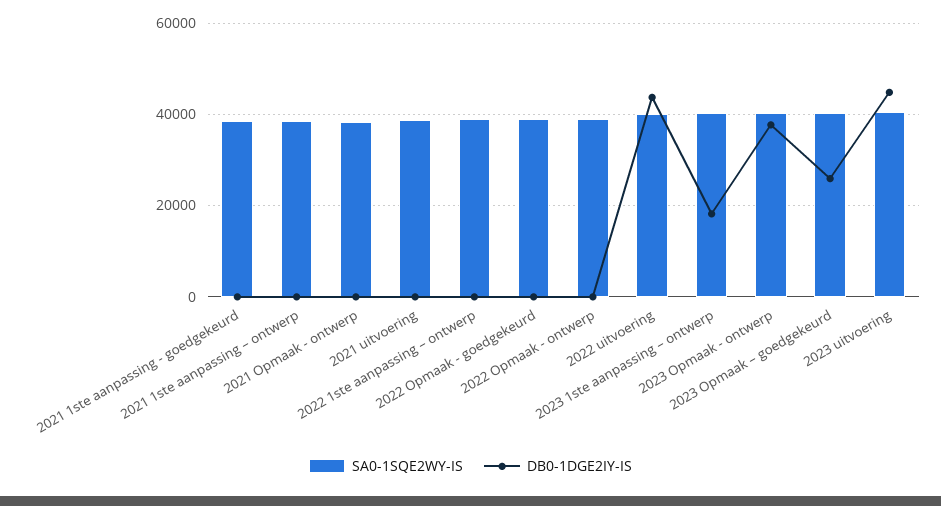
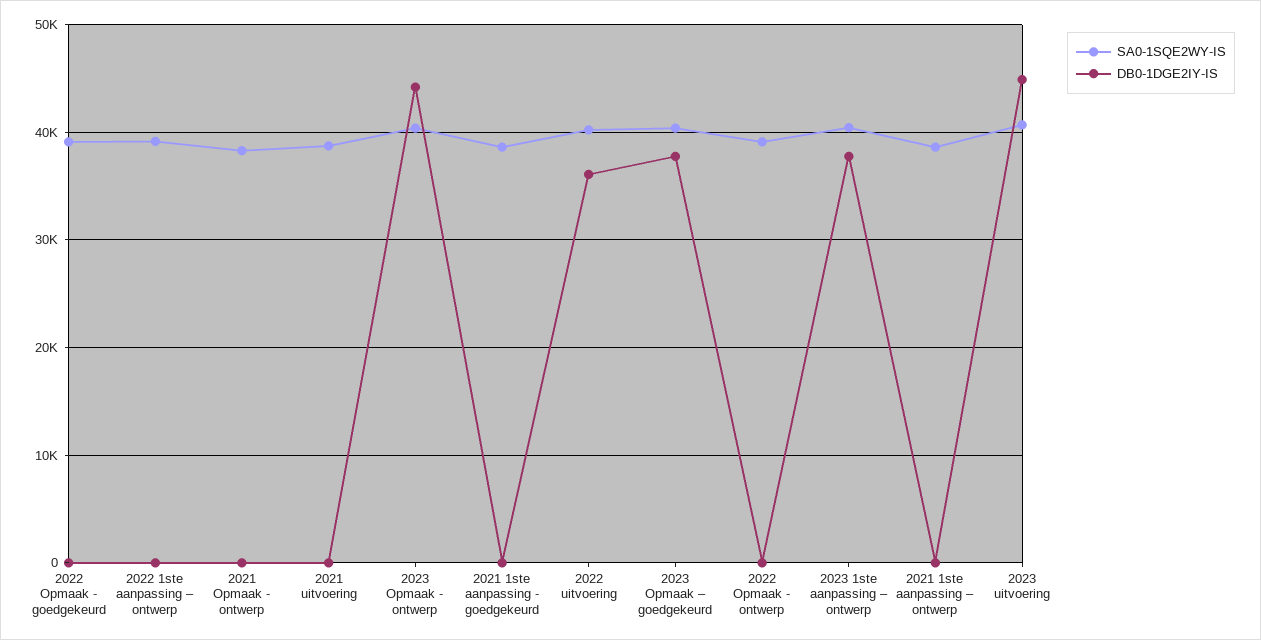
DB0-1DGE2IY-IS, 2022 uitvoering: 44000 -> 36000
DB0-1DGE2IY-IS, 2023 1ste aanpassing – ontwerp: 18000 -> 38000
DB0-1DGE2IY-IS, 2023 Opmaak - ontwerp: 38000 -> 44000
DB0-1DGE2IY-IS, 2023 Opmaak – goedgekeurd: 26000 -> 38000

